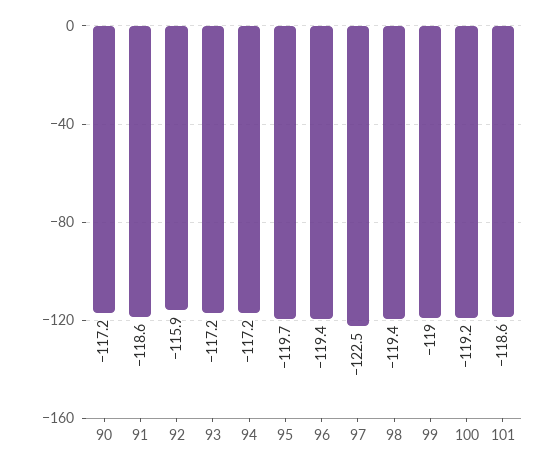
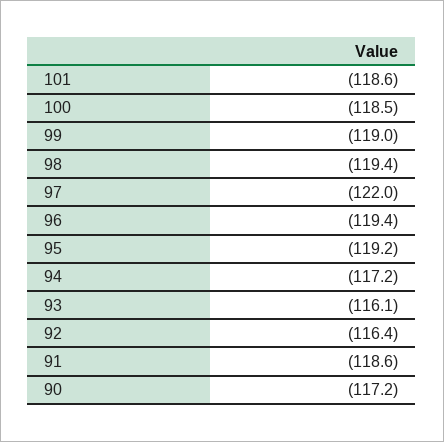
92: -115.9 -> -116.4
93: -117.2 -> -116.1
95: -119.7 -> -119.2
97: -122.5 -> -122
100: -119.2 -> -118.5

